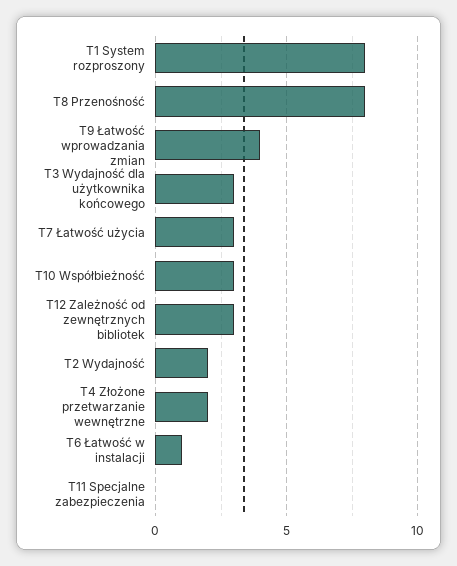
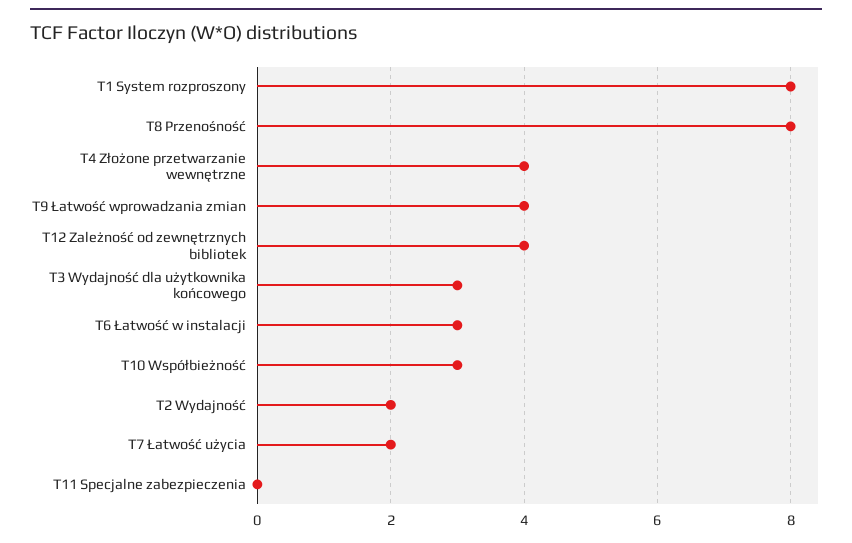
T7 Łatwość użycia: 3 -> 2
T12 Zależność od zewnętrznych bibliotek: 3 -> 4
T4 Złożone przetwarzanie wewnętrzne: 2 -> 4
T6 Łatwość w instalacji: 1 -> 3

